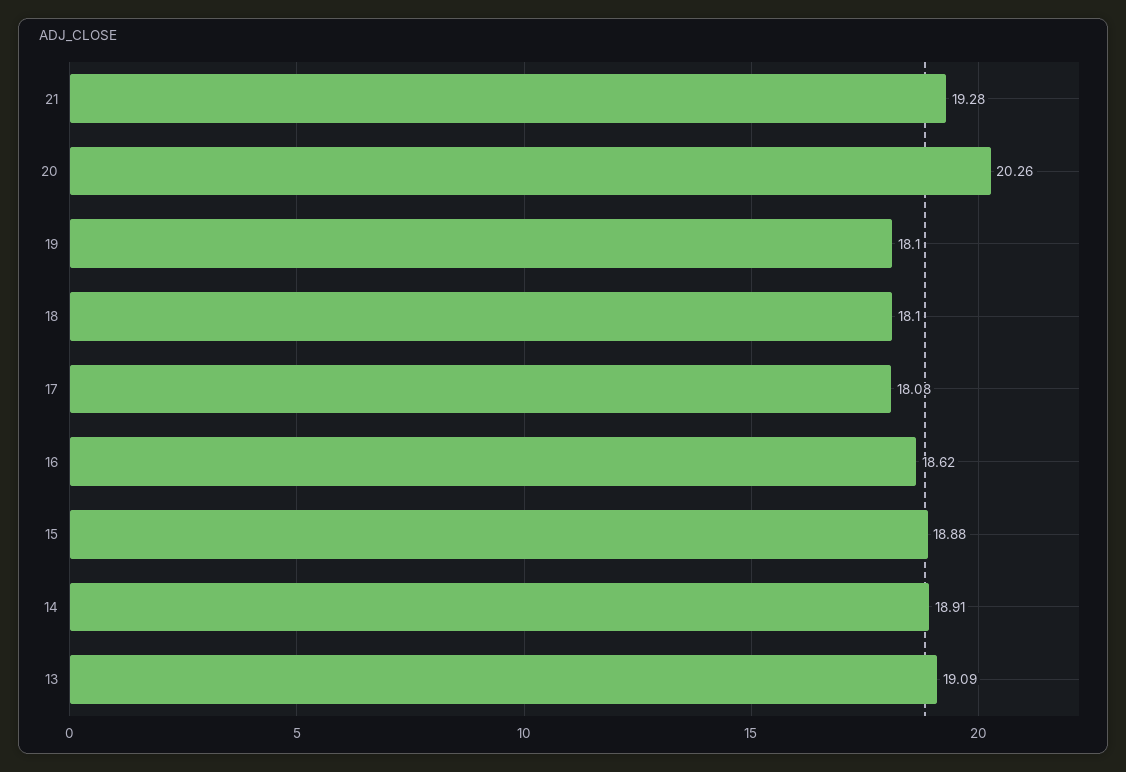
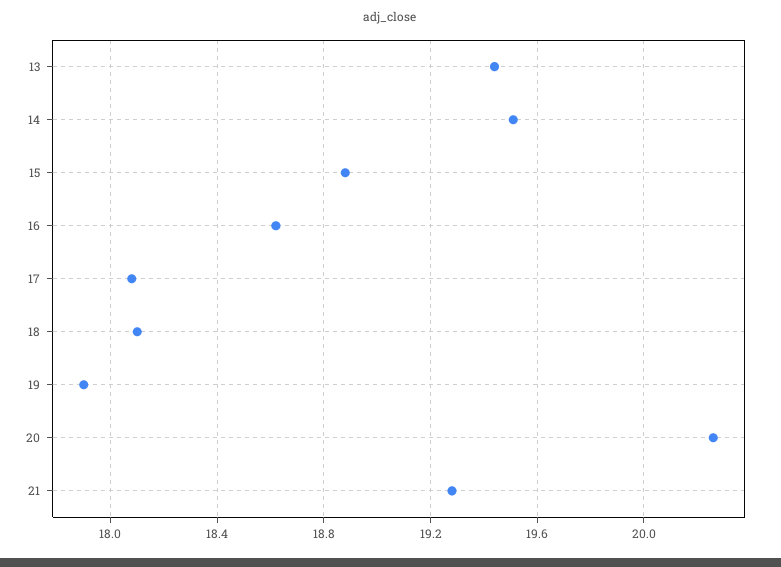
19: 18.1 -> 17.9
14: 18.91 -> 19.5
13: 19.09 -> 19.45

